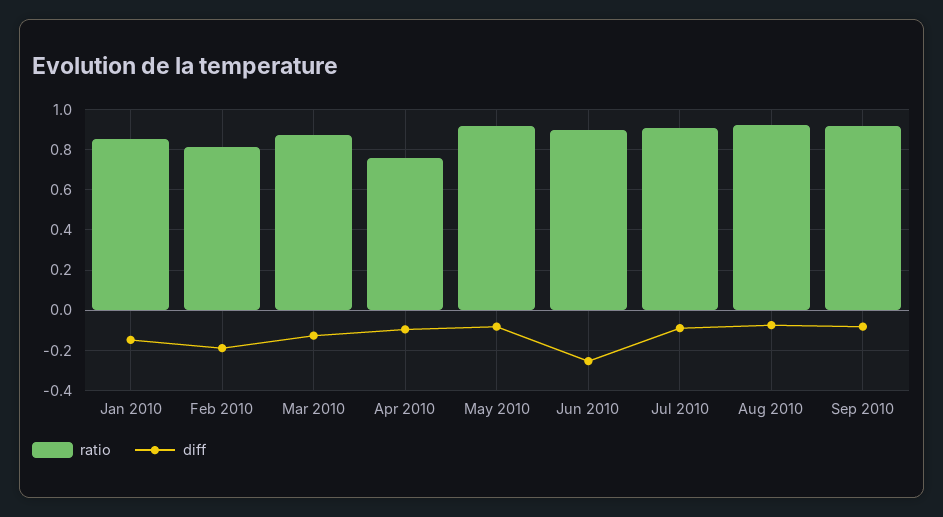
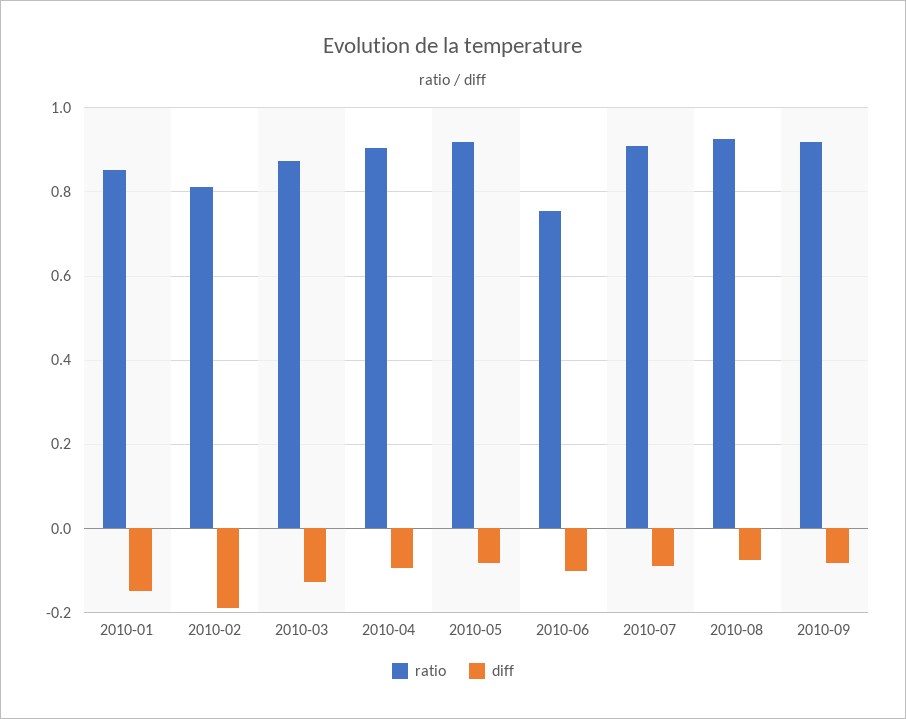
ratio, Apr 2010: 0.75 -> 0.9
ratio, Jun 2010: 0.9 -> 0.76
diff, Jun 2010: -0.25 -> -0.1

